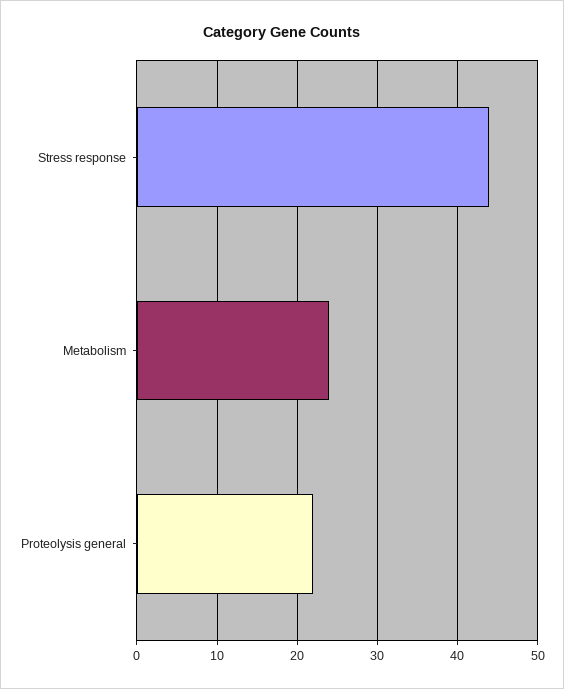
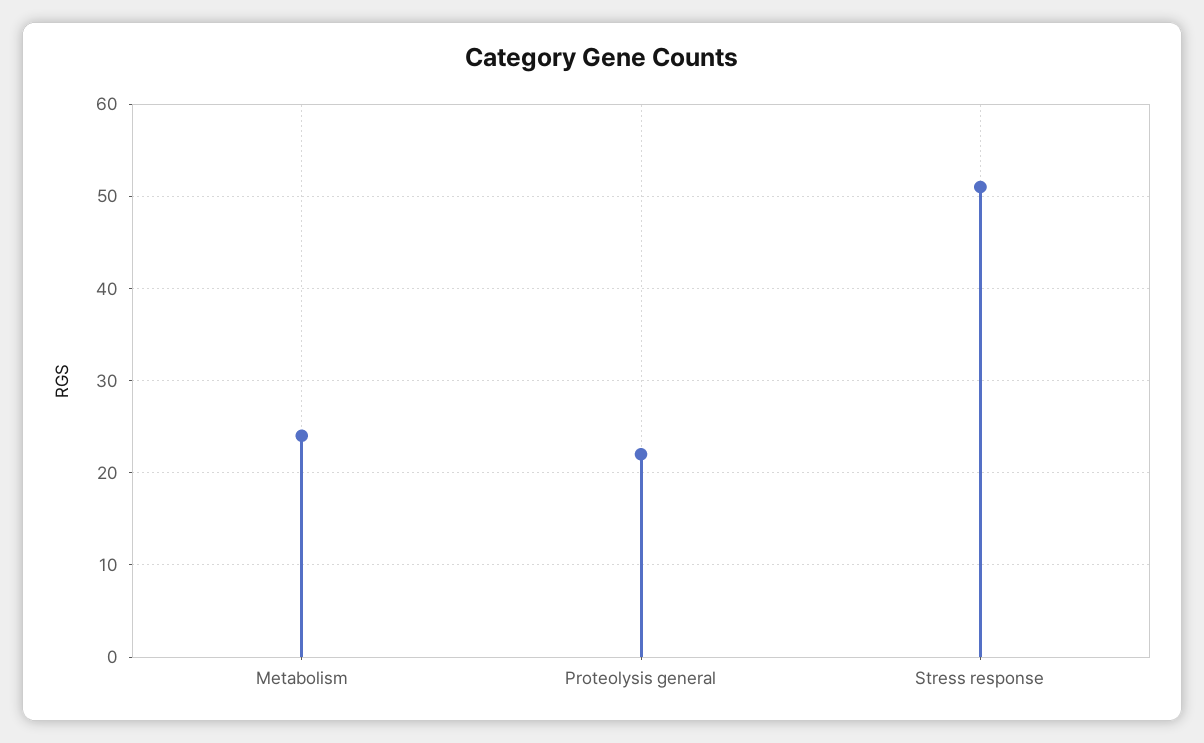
Stress response: 44 -> 51

